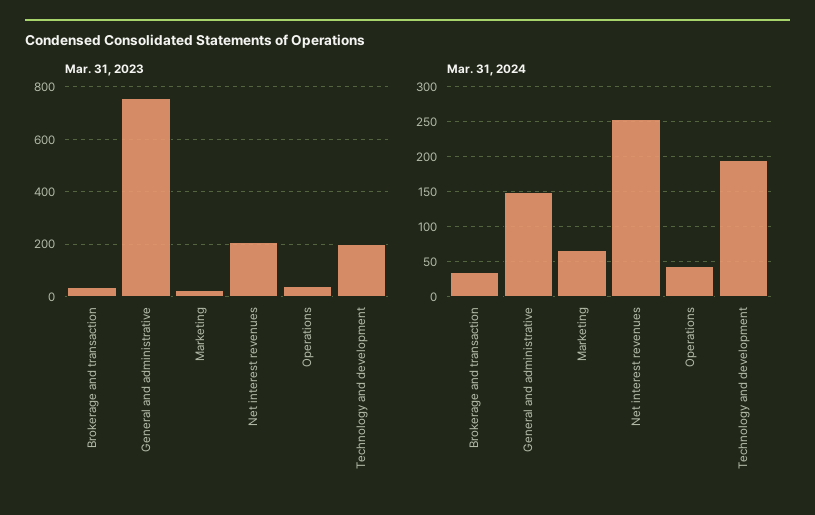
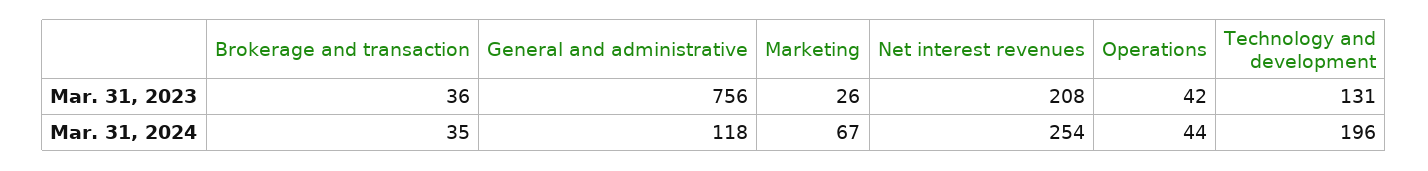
Mar. 31, 2023, Technology and development: 200 -> 131
Mar. 31, 2024, General and administrative: 150 -> 118

